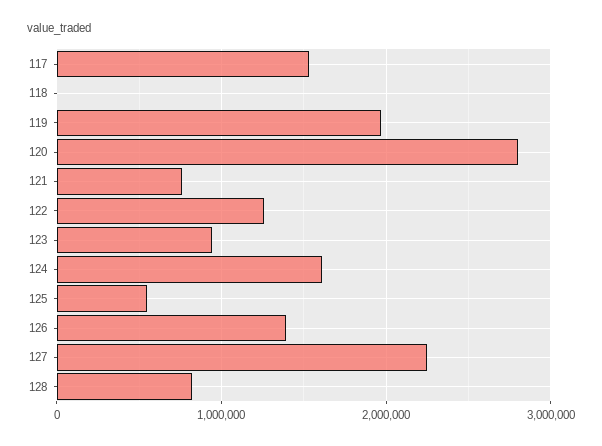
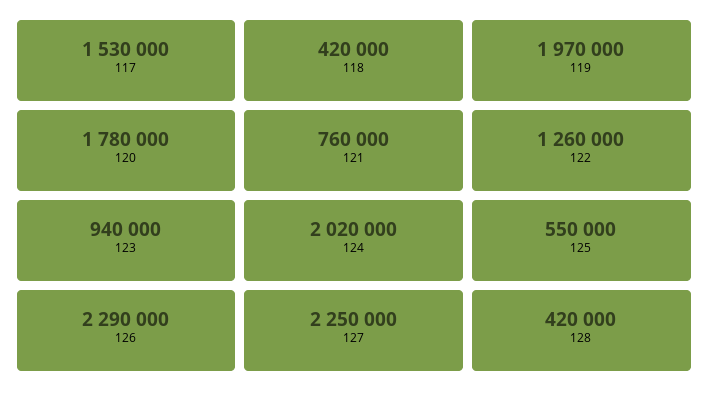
118: 0 -> 420000
120: 2800000 -> 1780000
124: 1600000 -> 2020000
126: 1400000 -> 2290000
128: 800000 -> 420000

